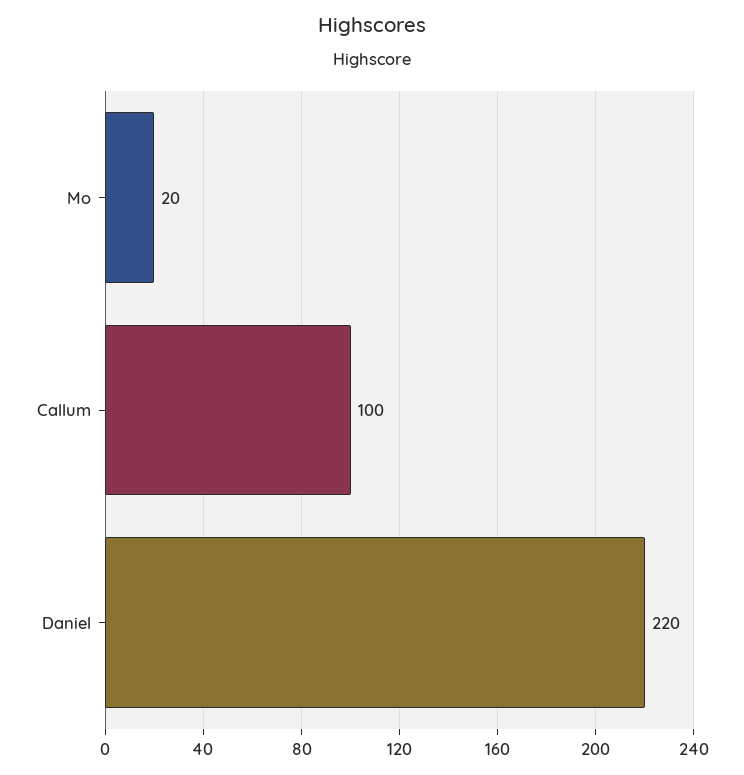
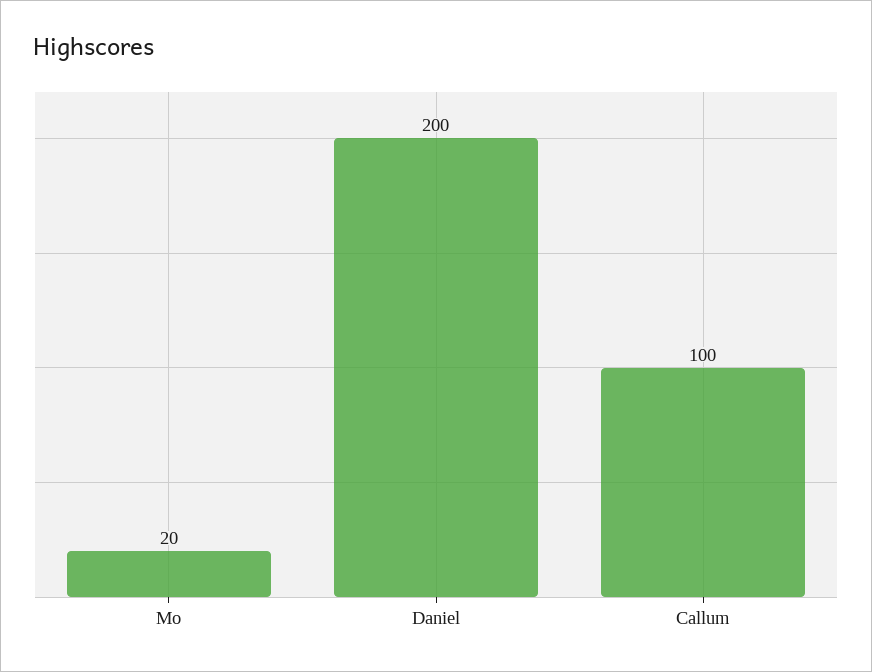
Daniel: 220 -> 200

